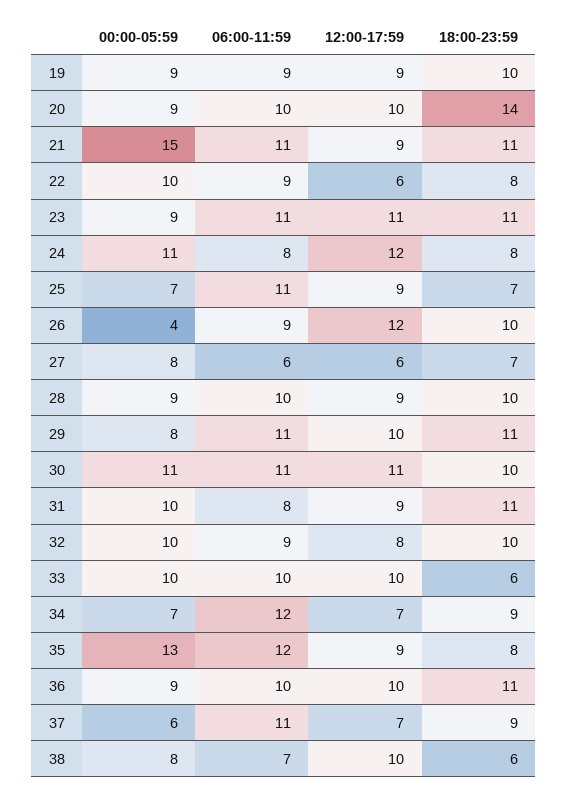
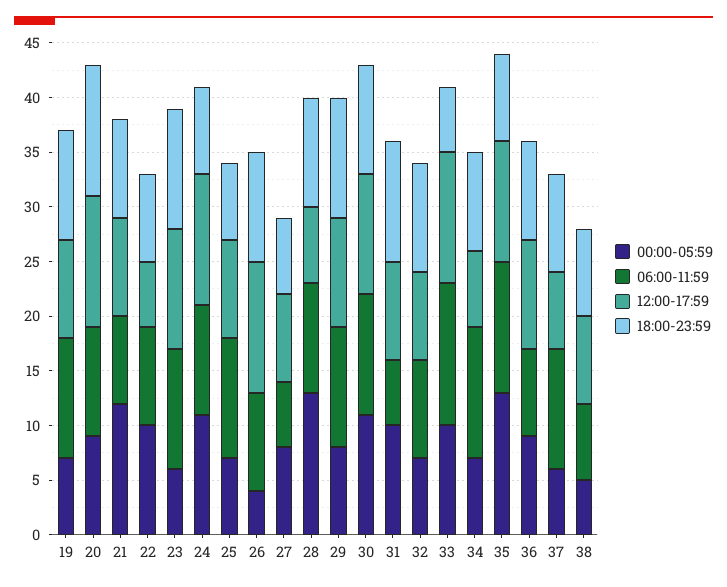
00:00-05:59, 19: 9 -> 7
06:00-11:59, 19: 9 -> 11
12:00-17:59, 20: 10 -> 12
18:00-23:59, 20: 14 -> 12
00:00-05:59, 21: 15 -> 12
06:00-11:59, 21: 11 -> 8
18:00-23:59, 21: 11 -> 9
00:00-05:59, 23: 9 -> 6
06:00-11:59, 24: 8 -> 10
12:00-17:59, 27: 6 -> 8
00:00-05:59, 28: 9 -> 13
12:00-17:59, 28: 9 -> 7
06:00-11:59, 31: 8 -> 6
00:00-05:59, 32: 10 -> 7
06:00-11:59, 33: 10 -> 13
12:00-17:59, 33: 10 -> 12
12:00-17:59, 35: 9 -> 11
06:00-11:59, 36: 10 -> 8
18:00-23:59, 36: 11 -> 9
00:00-05:59, 38: 8 -> 5
12:00-17:59, 38: 10 -> 8
18:00-23:59, 38: 6 -> 8

